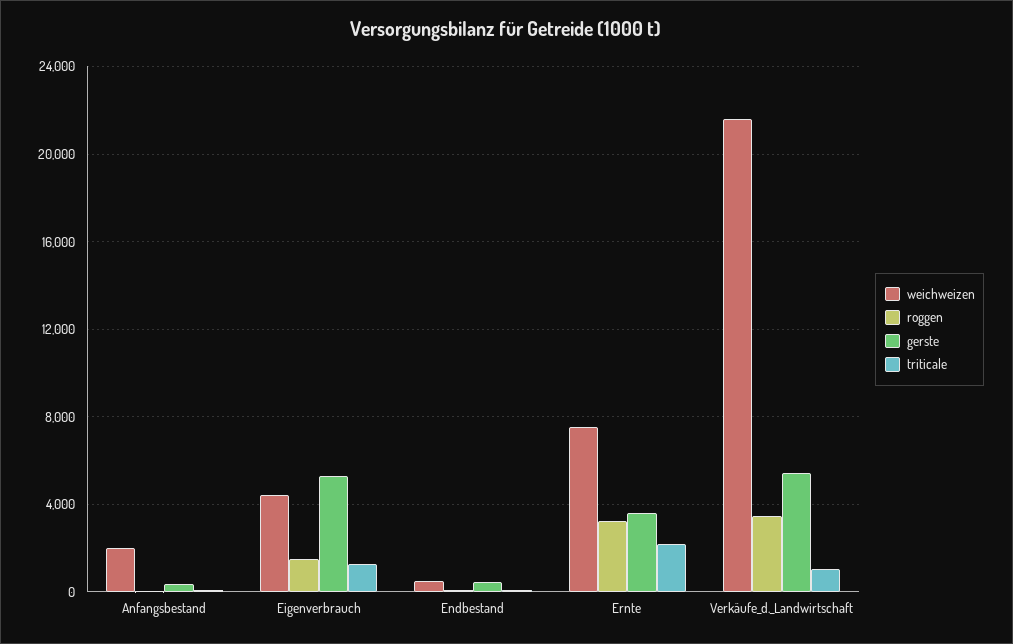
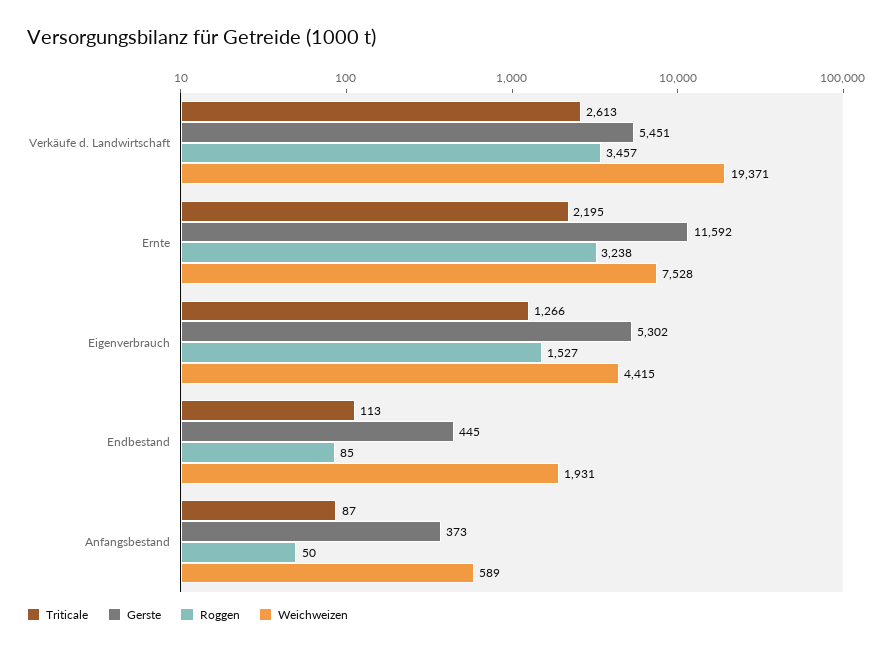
weichweizen, Anfangsbestand: 2000 -> 589
weichweizen, Endbestand: 500 -> 1931
gerste, Ernte: 3500 -> 11592
weichweizen, Verkäufe_d._Landwirtschaft: 21500 -> 19371
triticale, Verkäufe_d._Landwirtschaft: 1000 -> 2613

